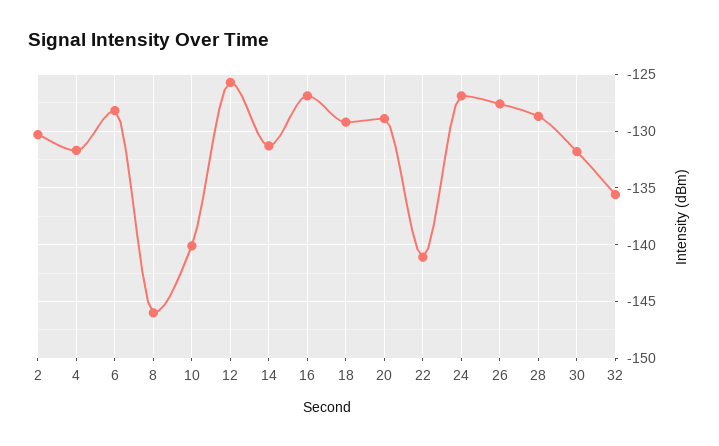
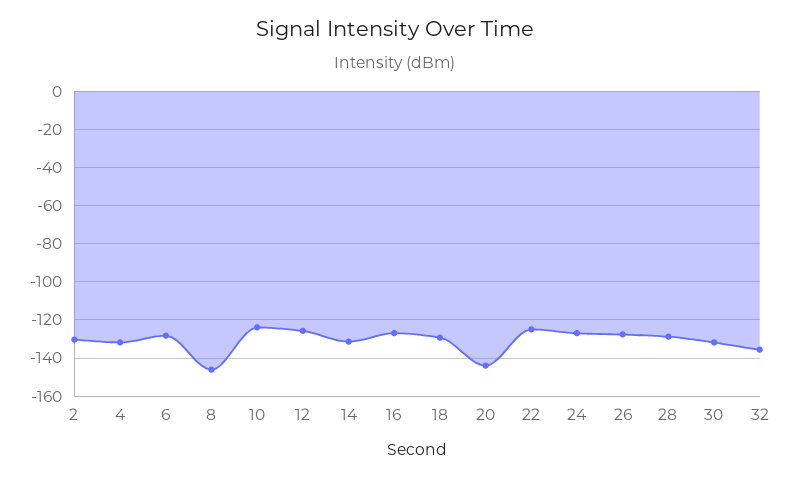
10: -140 -> -125
20: -129 -> -145
22: -141 -> -125

